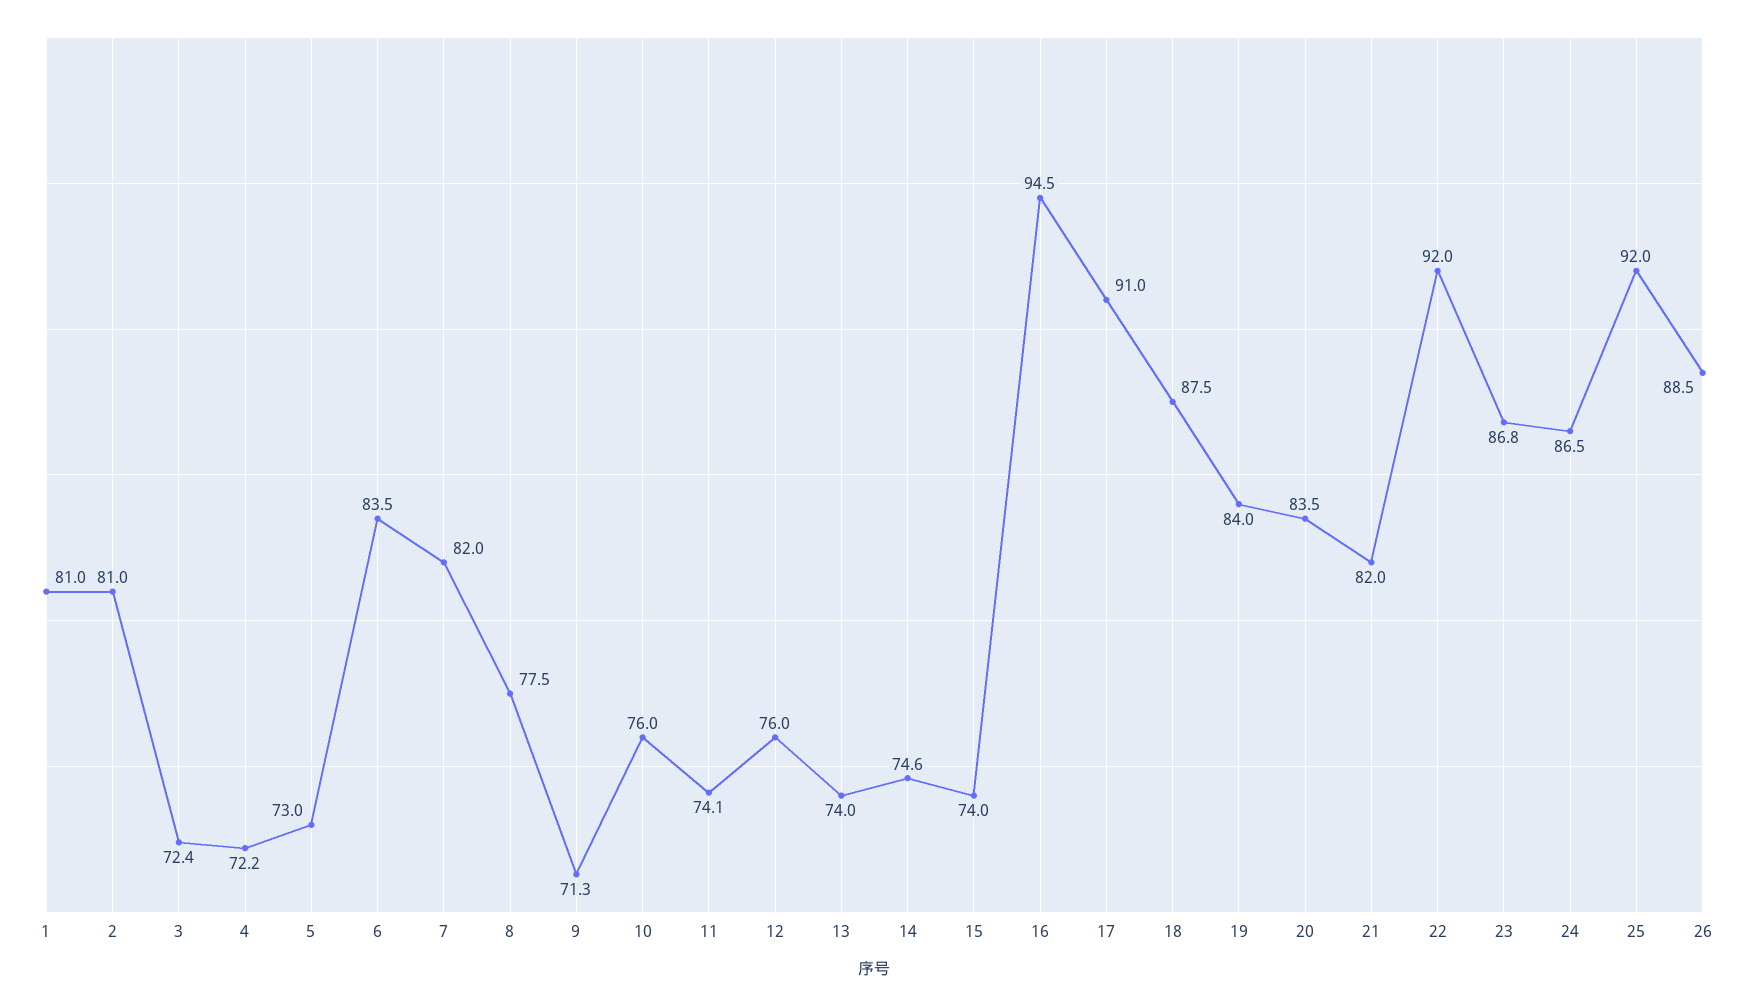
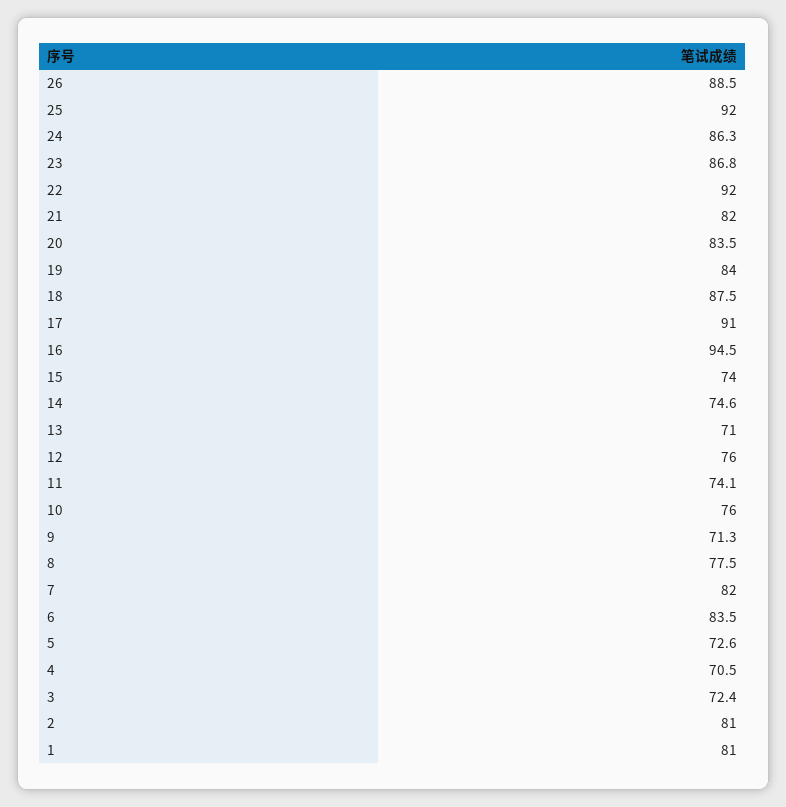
4: 72.2 -> 70.5
5: 73 -> 72.6
13: 74 -> 71
24: 86.5 -> 86.3

